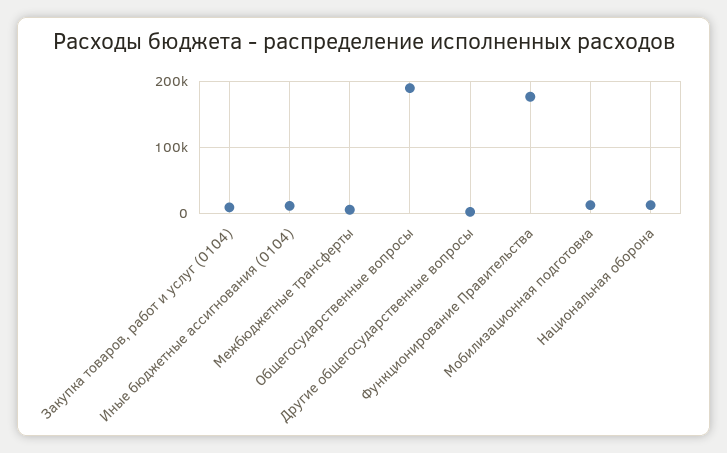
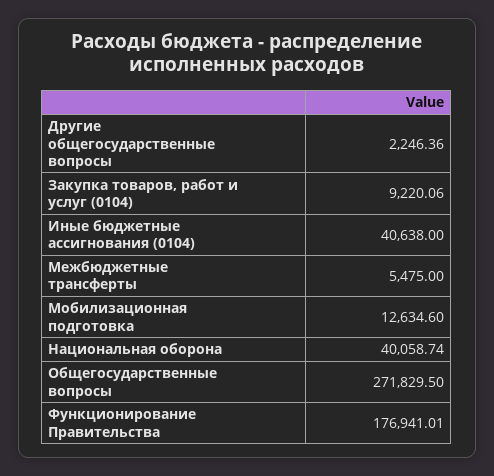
Иные бюджетные ассигнования (0104): 10000 -> 40638
Общегосударственные вопросы: 190000 -> 271829.5
Национальная оборона: 10000 -> 40058.74

